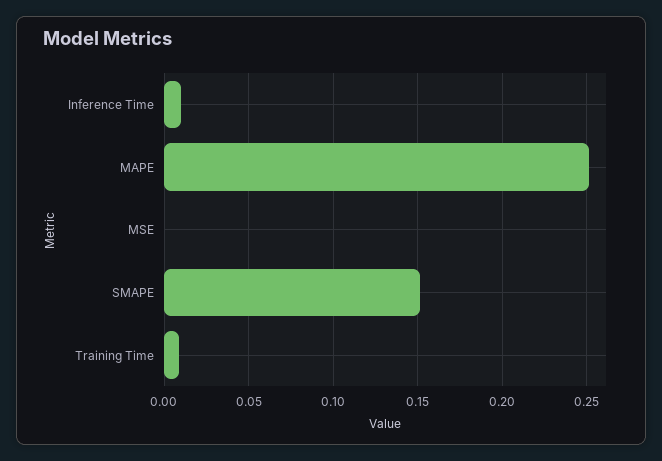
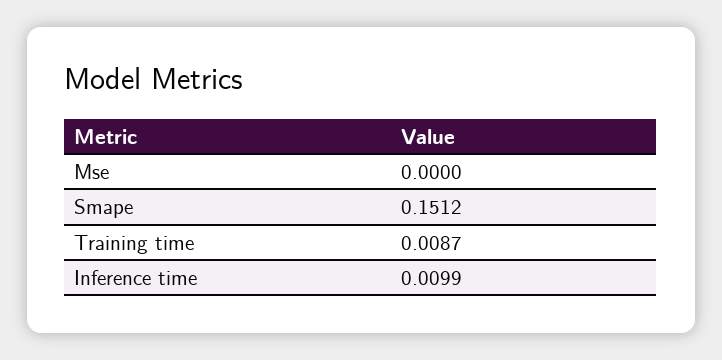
MAPE: 0.25 -> none

